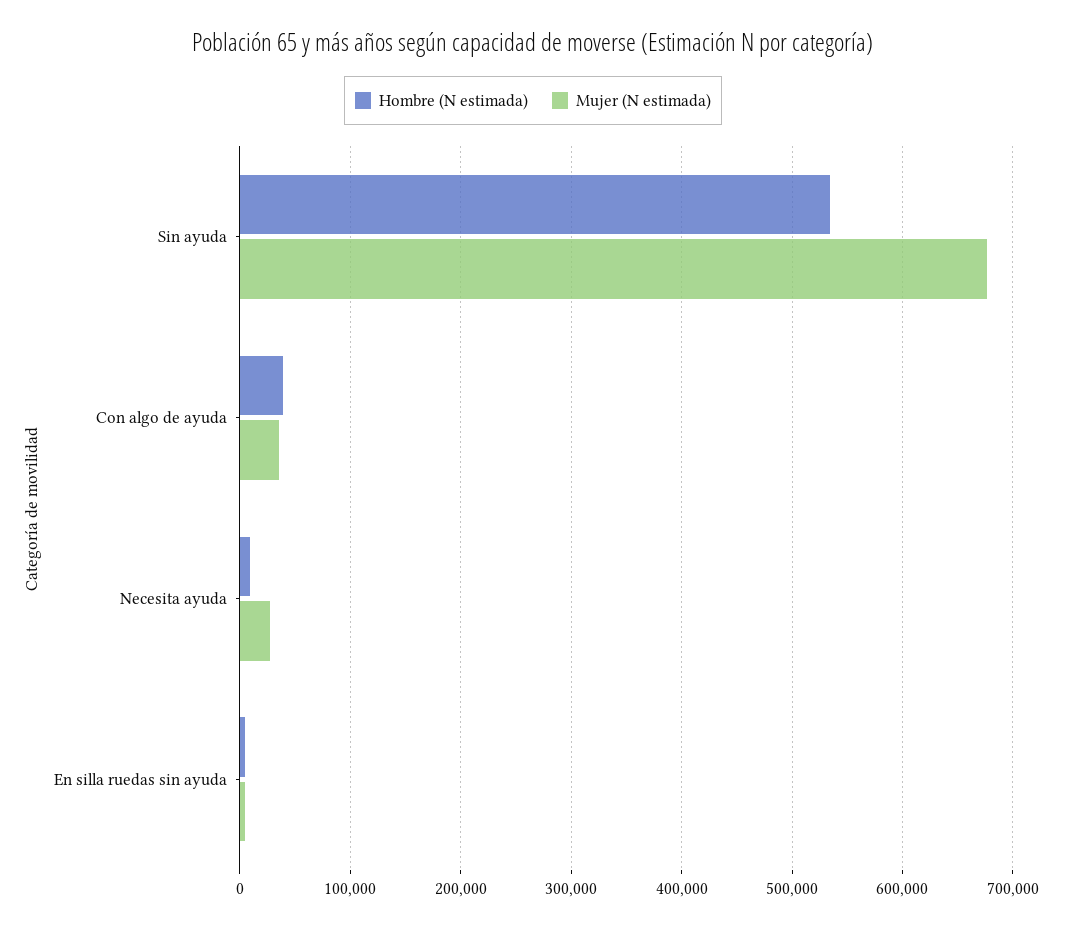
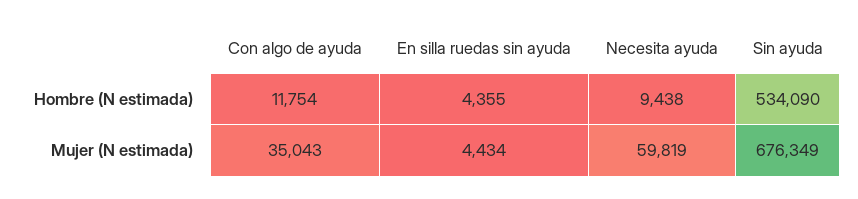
Hombre (N estimada), Con algo de ayuda: 40000 -> 11754
Mujer (N estimada), Necesita ayuda: 30000 -> 59819

